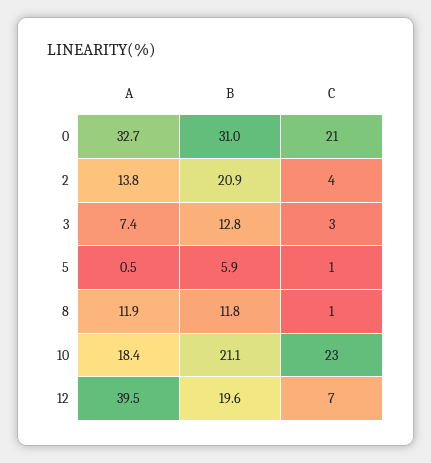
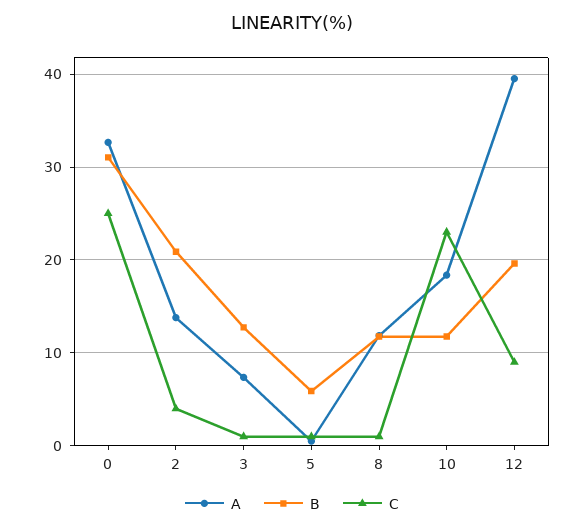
C, 0: 21 -> 25
C, 3: 3 -> 1
B, 10: 21.1 -> 12
C, 12: 7 -> 9

